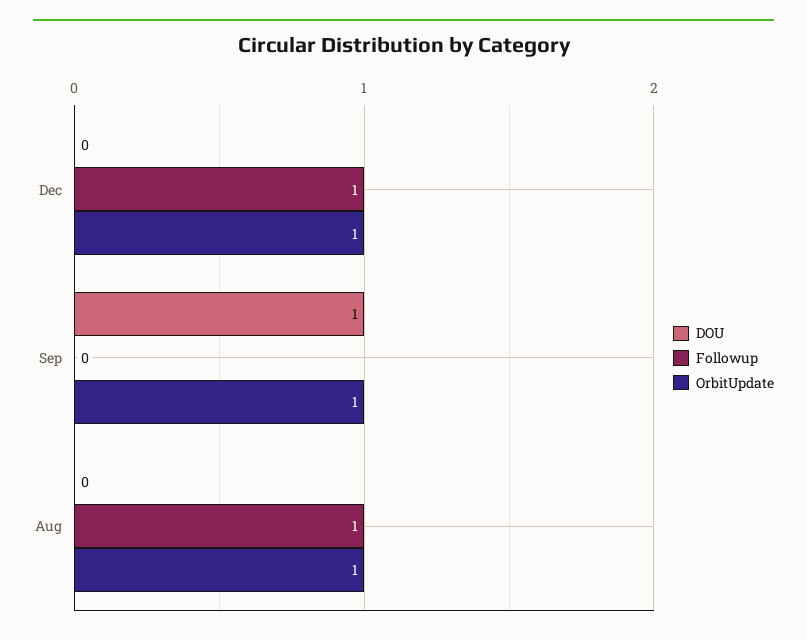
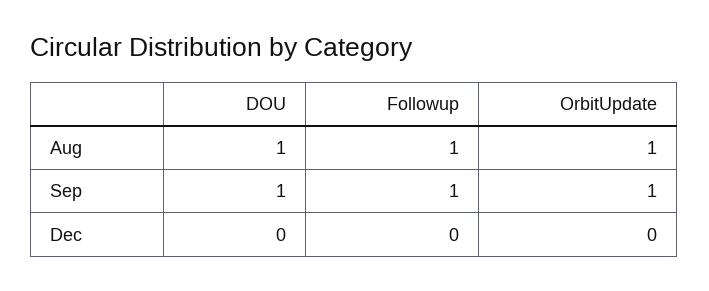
Followup, Dec: 1 -> 0
OrbitUpdate, Dec: 1 -> 0
Followup, Sep: 0 -> 1
DOU, Aug: 0 -> 1

